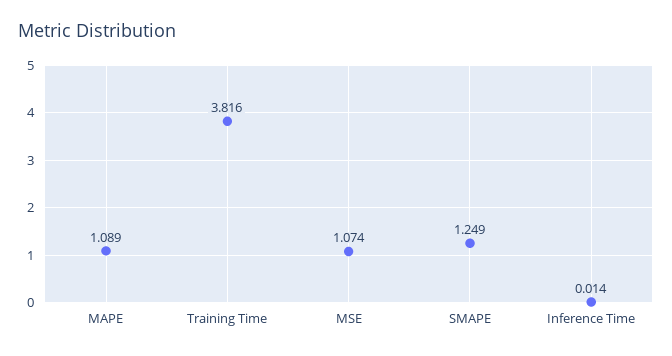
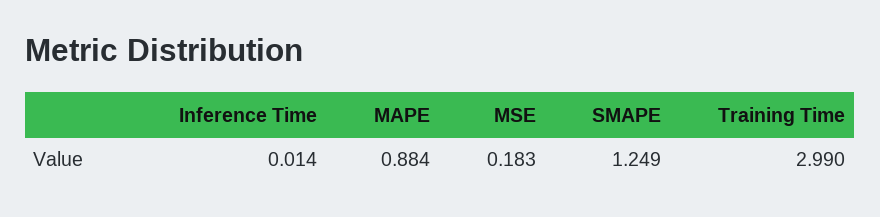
MAPE: 1.089 -> 0.884
Training Time: 3.816 -> 2.99
MSE: 1.074 -> 0.183

